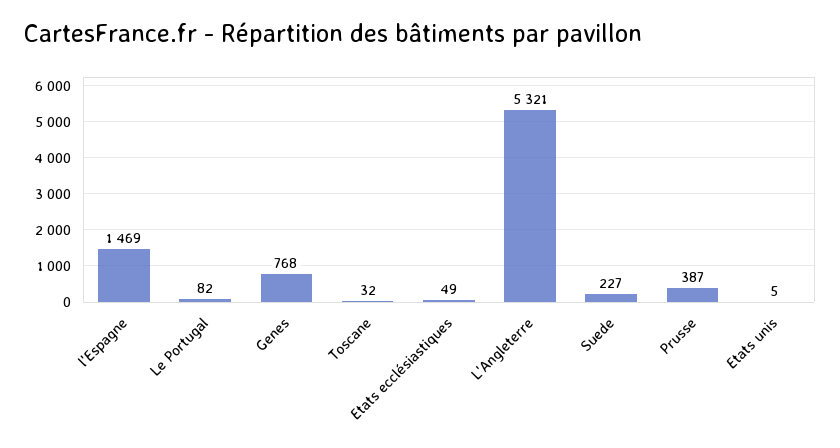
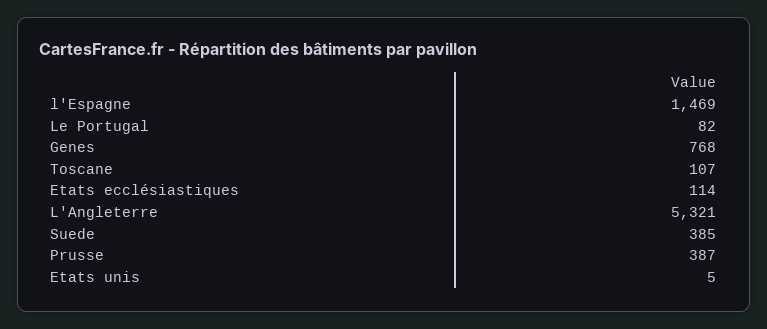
Toscane: 32 -> 107
Etats ecclésiastiques: 49 -> 114
Suede: 227 -> 385

